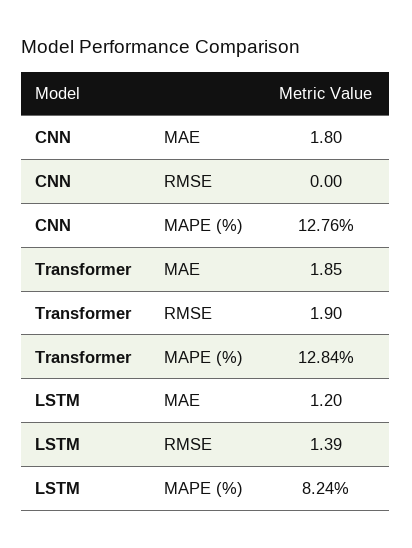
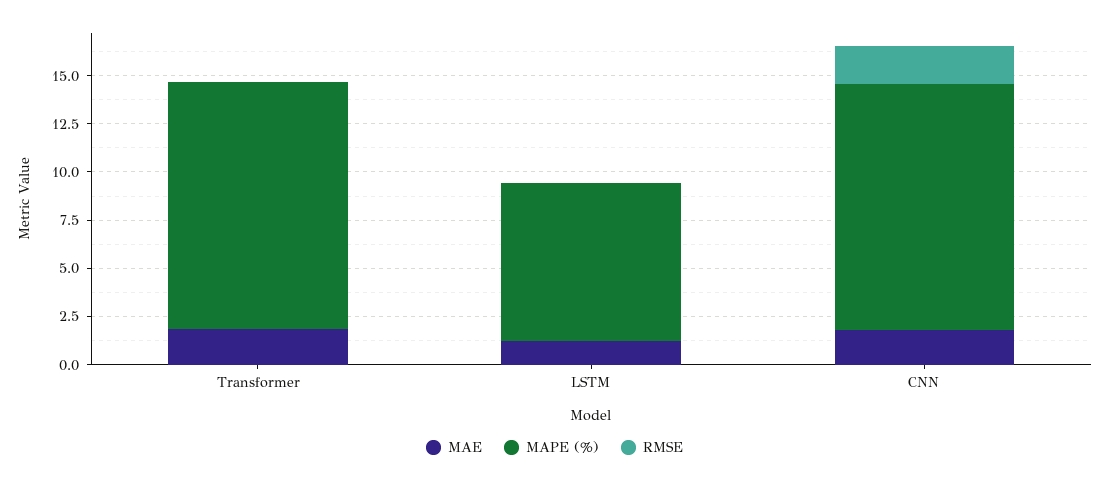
RMSE, CNN: 0 -> 2
RMSE, Transformer: 1.9 -> 0
RMSE, LSTM: 1.39 -> 0

